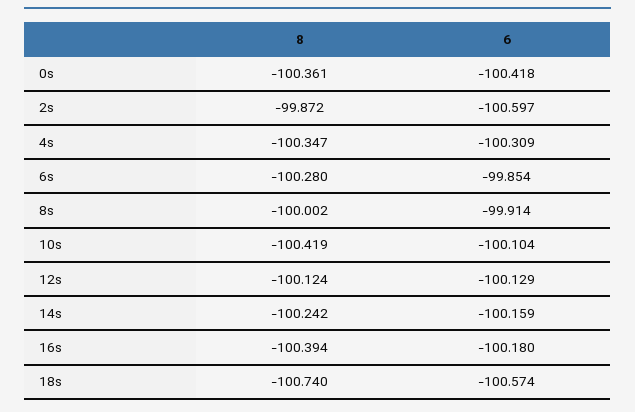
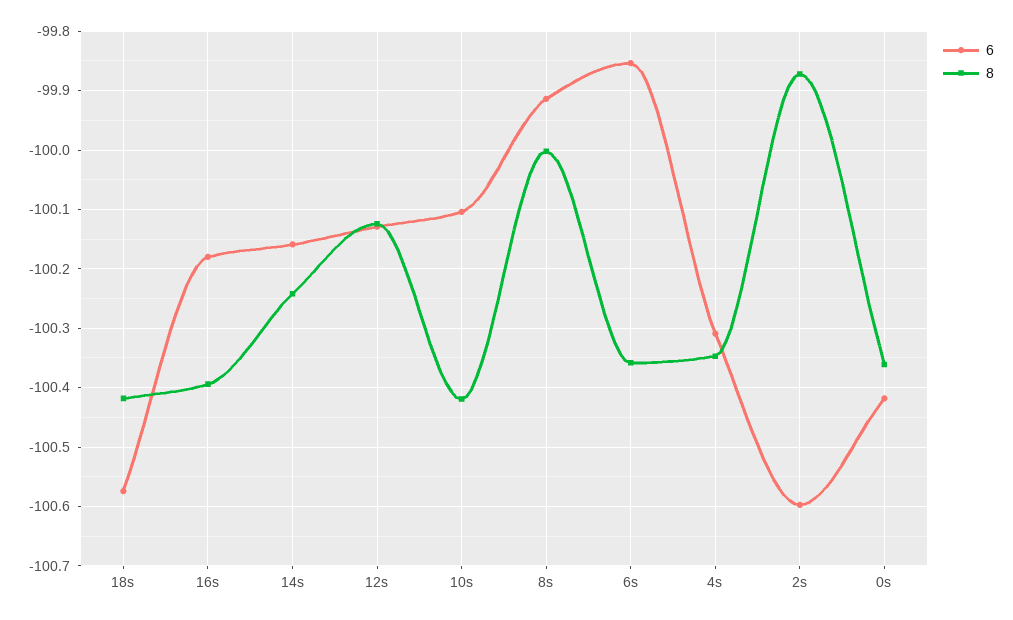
8, 6s: -100.28 -> -100.36
8, 18s: -100.74 -> -100.42

